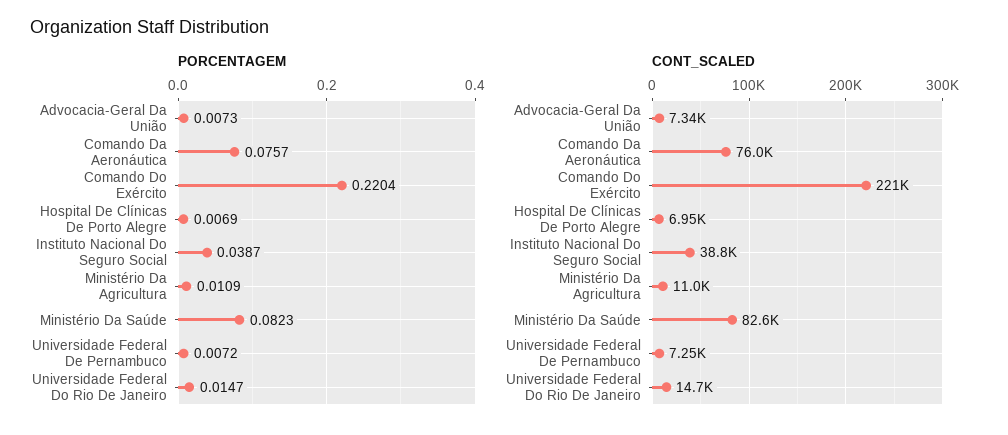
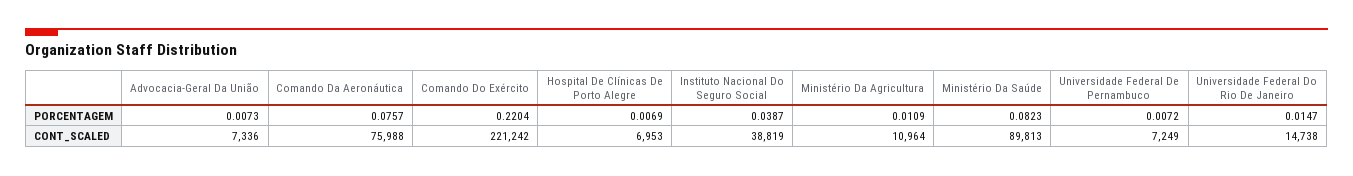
CONT_SCALED, Ministério Da Saúde: 82600 -> 89813

